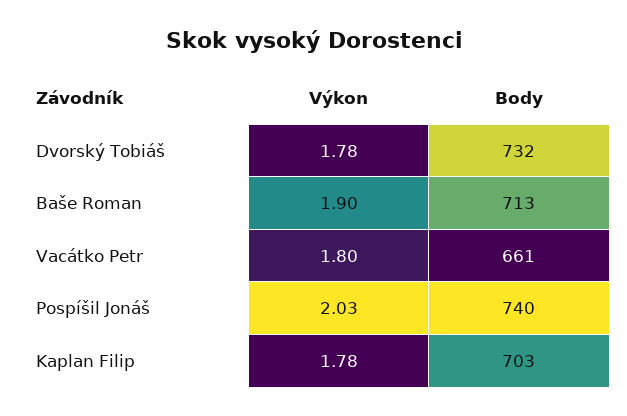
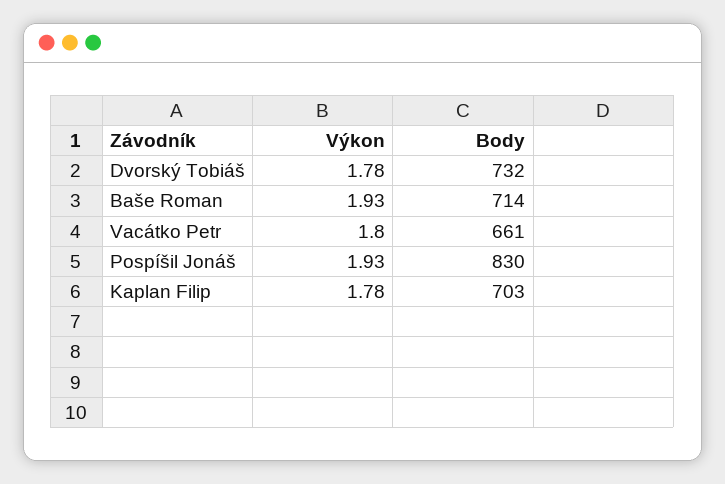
Výkon, Baše Roman: 1.9 -> 1.93
Body, Baše Roman: 713 -> 714
Výkon, Pospíšil Jonáš: 2.03 -> 1.93
Body, Pospíšil Jonáš: 740 -> 830

